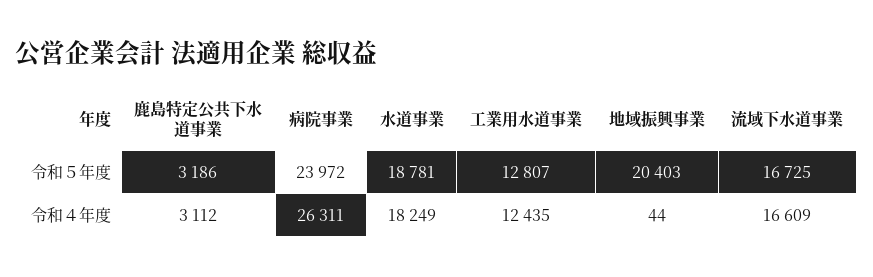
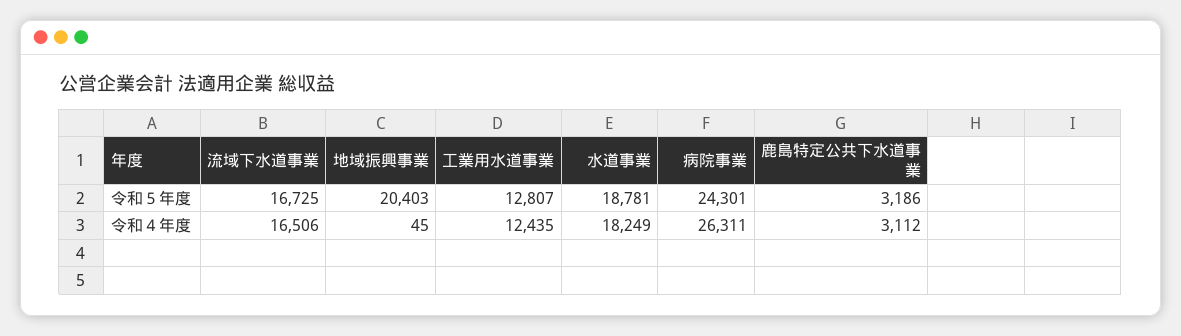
病院事業, 令和５年度: 23972 -> 24301
地域振興事業, 令和４年度: 44 -> 45
流域下水道事業, 令和４年度: 16609 -> 16506

